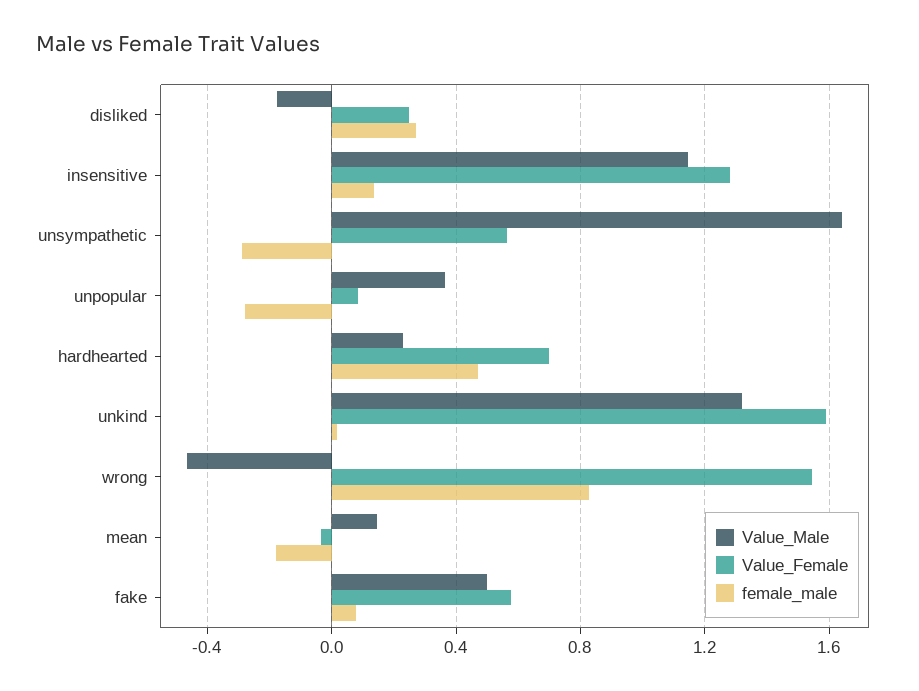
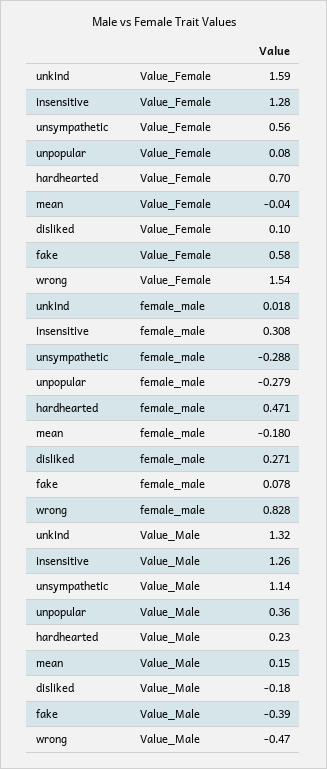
Value_Female, disliked: 0.25 -> 0.1
Value_Male, insensitive: 1.15 -> 1.26
female_male, insensitive: 0.15 -> 0.308
Value_Male, unsympathetic: 1.65 -> 1.14
Value_Male, fake: 0.5 -> -0.39

